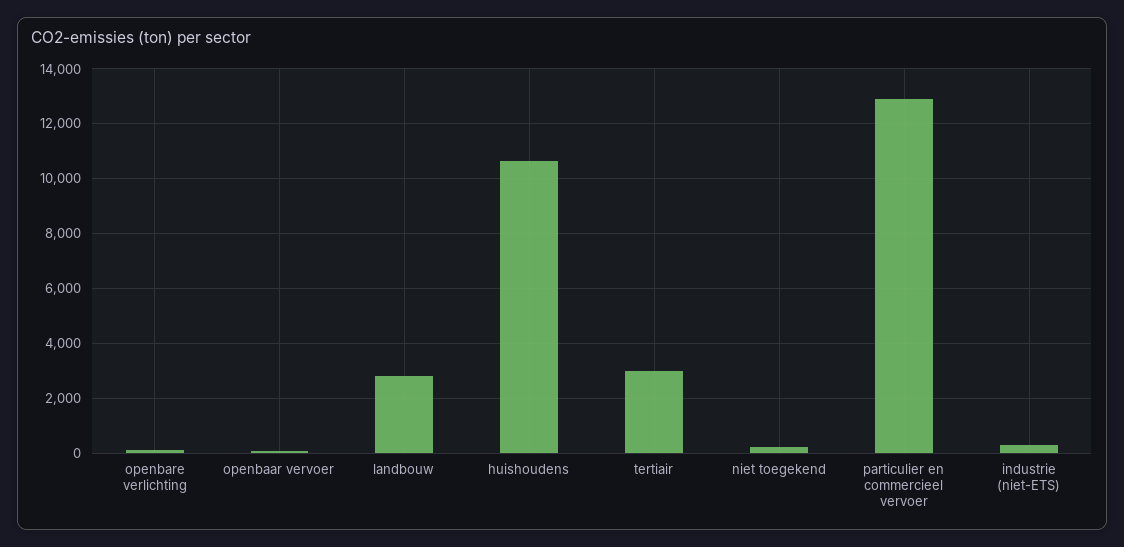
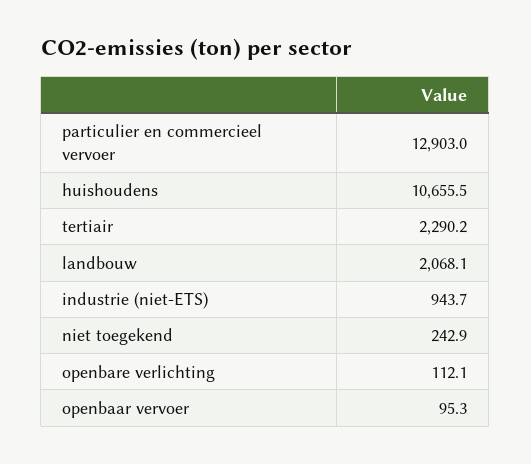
landbouw: 2750 -> 2068.1
tertiair: 3000 -> 2290.2
industrie (niet-ETS): 250 -> 943.7

